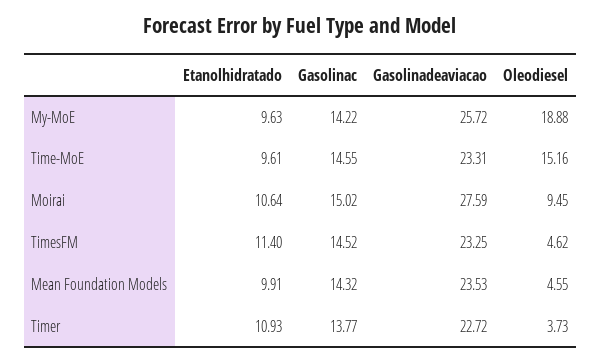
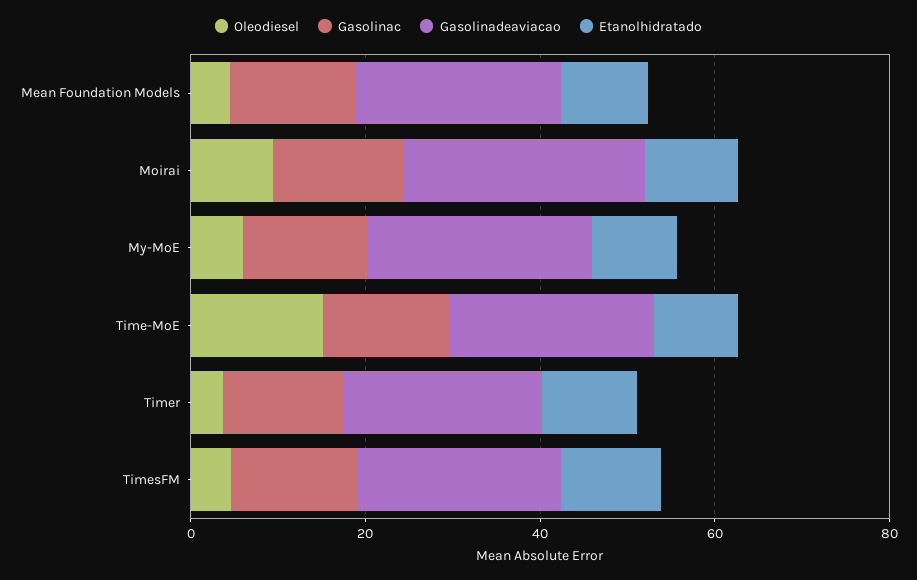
Oleodiesel, My-MoE: 18.88 -> 5

